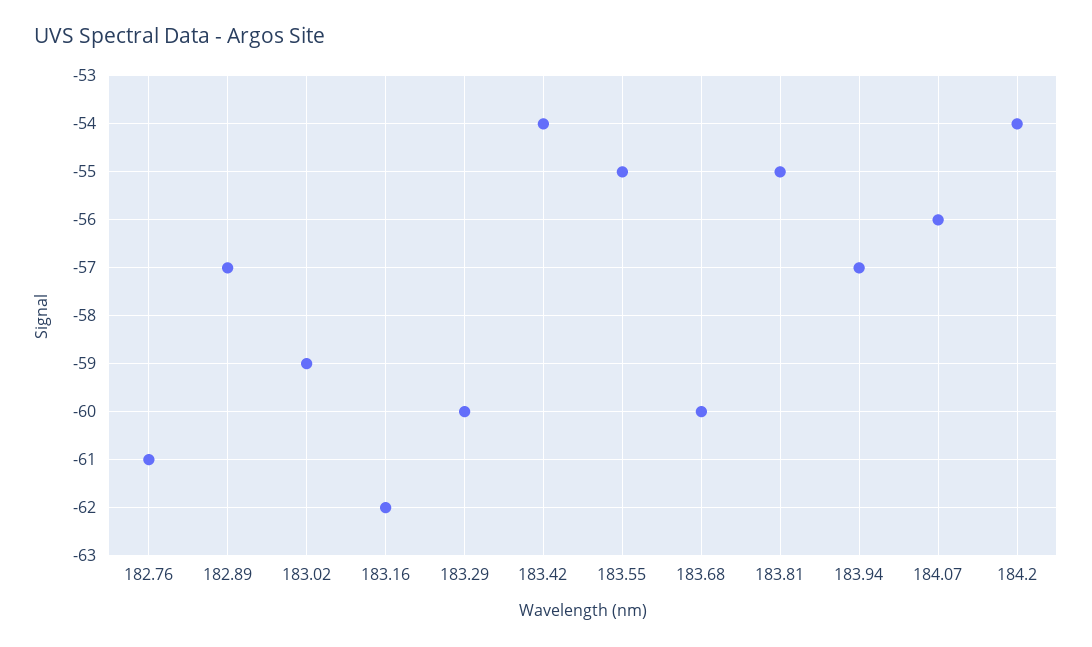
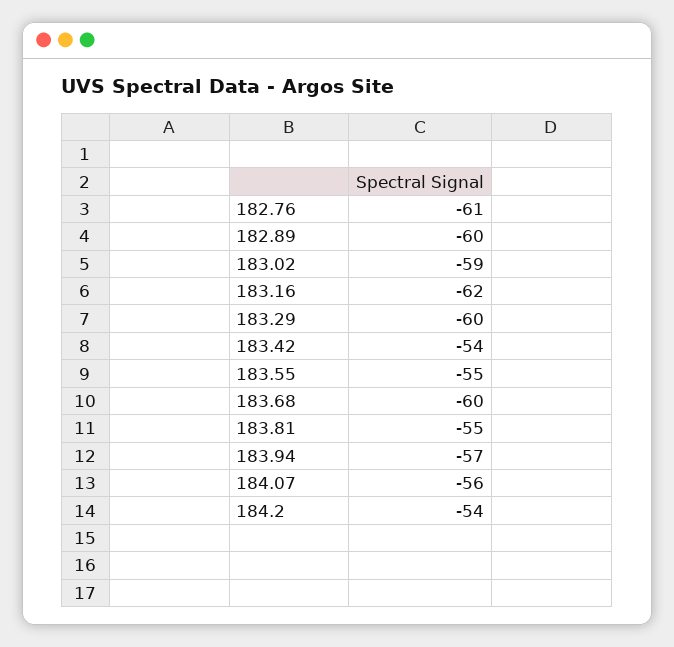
182.89: -57 -> -60

